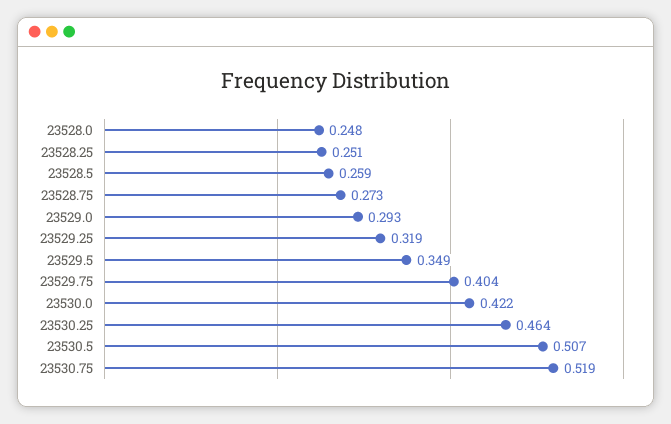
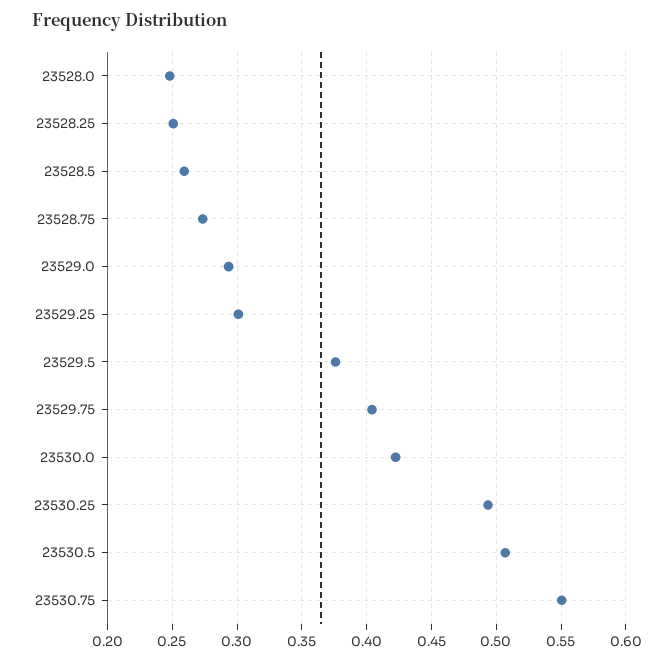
23529.25: 0.319 -> 0.3
23529.5: 0.349 -> 0.375
23530.25: 0.464 -> 0.495
23530.75: 0.519 -> 0.55

